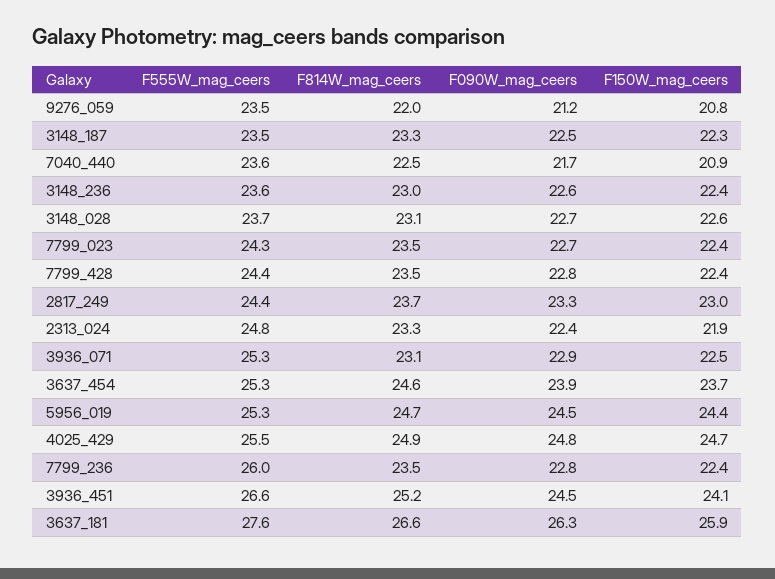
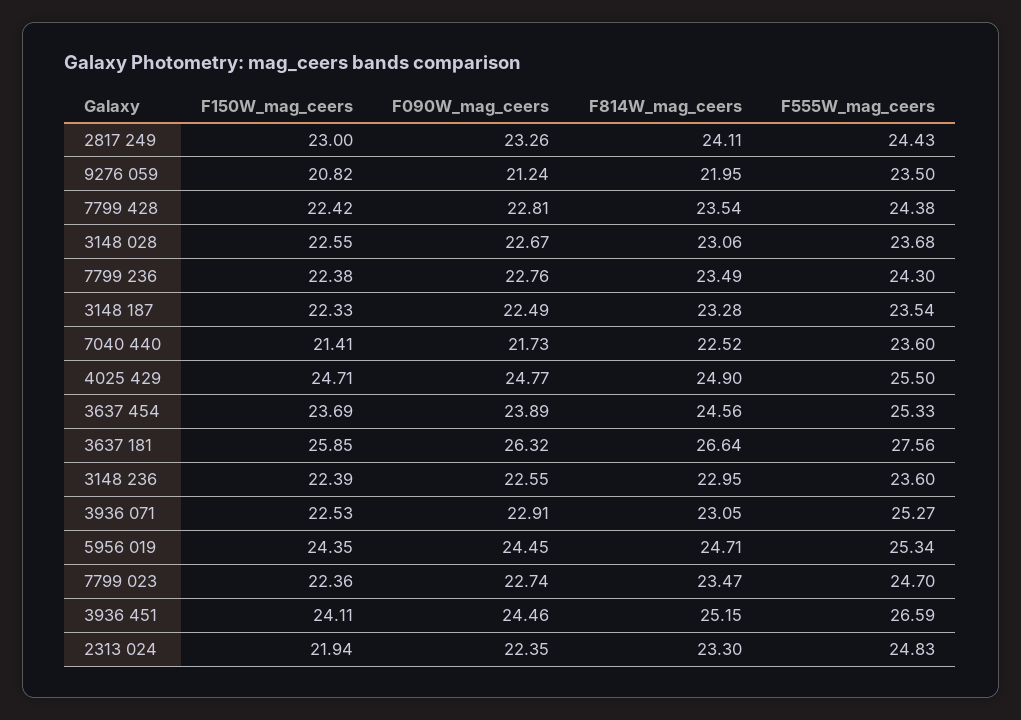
F150W_mag_ceers, 7040_440: 20.9 -> 21.41
F555W_mag_ceers, 7799_023: 24.3 -> 24.7
F814W_mag_ceers, 2817_249: 23.7 -> 24.11
F555W_mag_ceers, 7799_236: 26 -> 24.3

